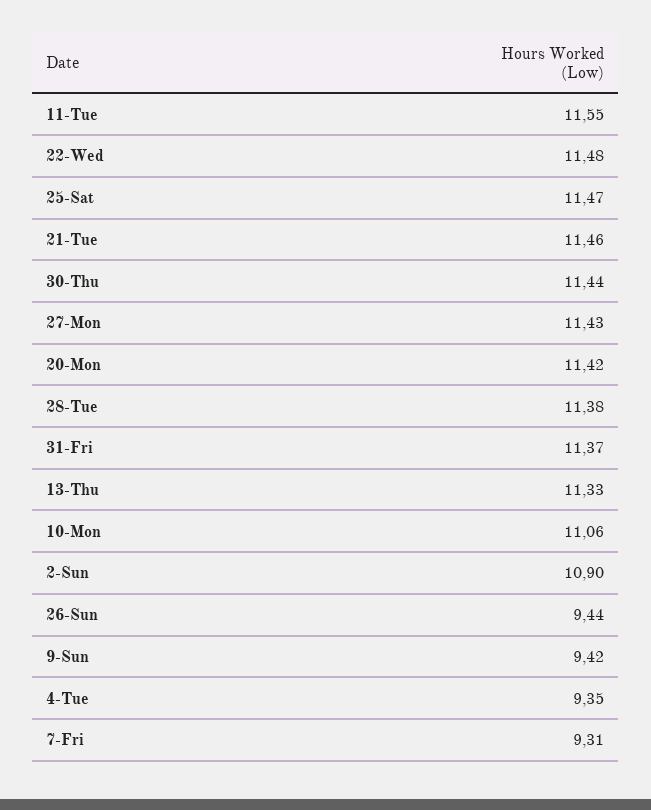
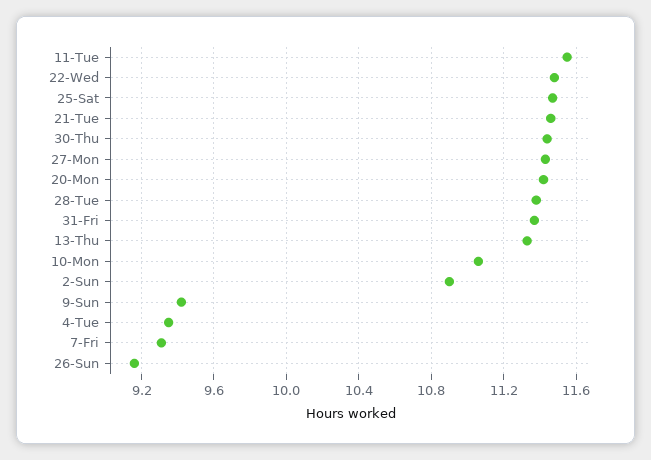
26-Sun: 9.44 -> 9.15

